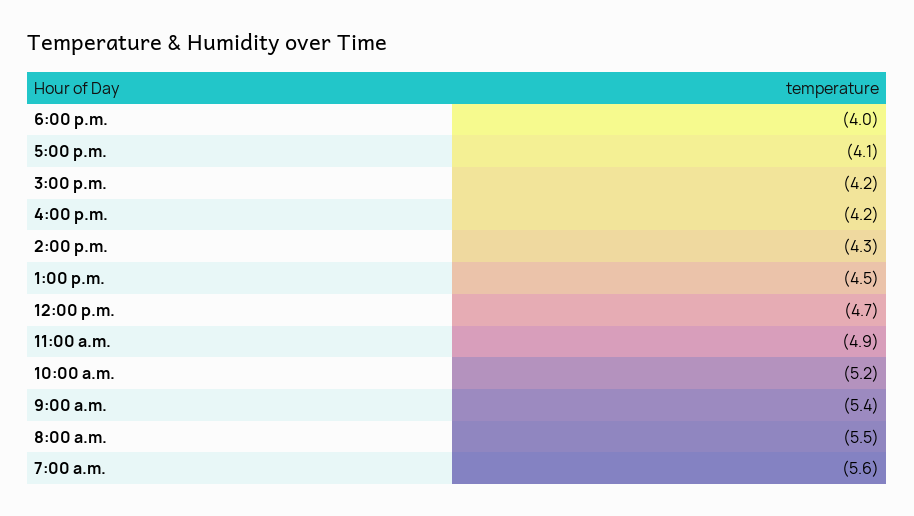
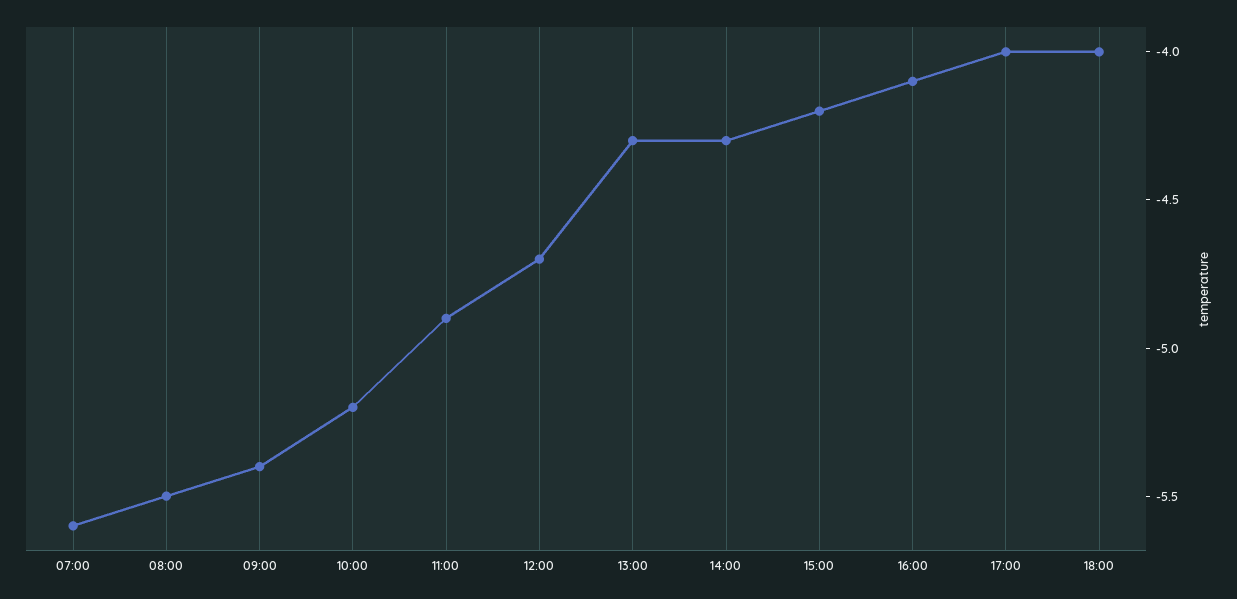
5:00 p.m.: -4.1 -> -4
4:00 p.m.: -4.2 -> -4.1
1:00 p.m.: -4.5 -> -4.3

